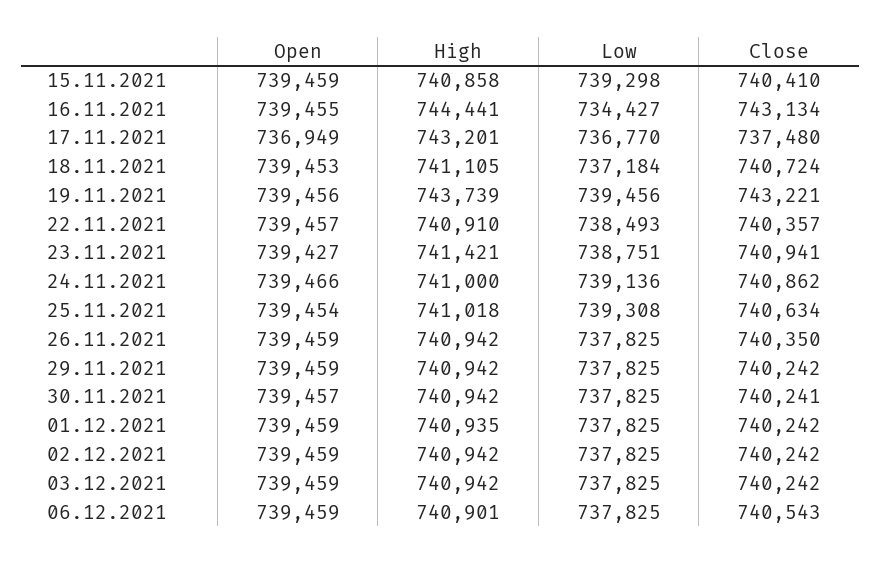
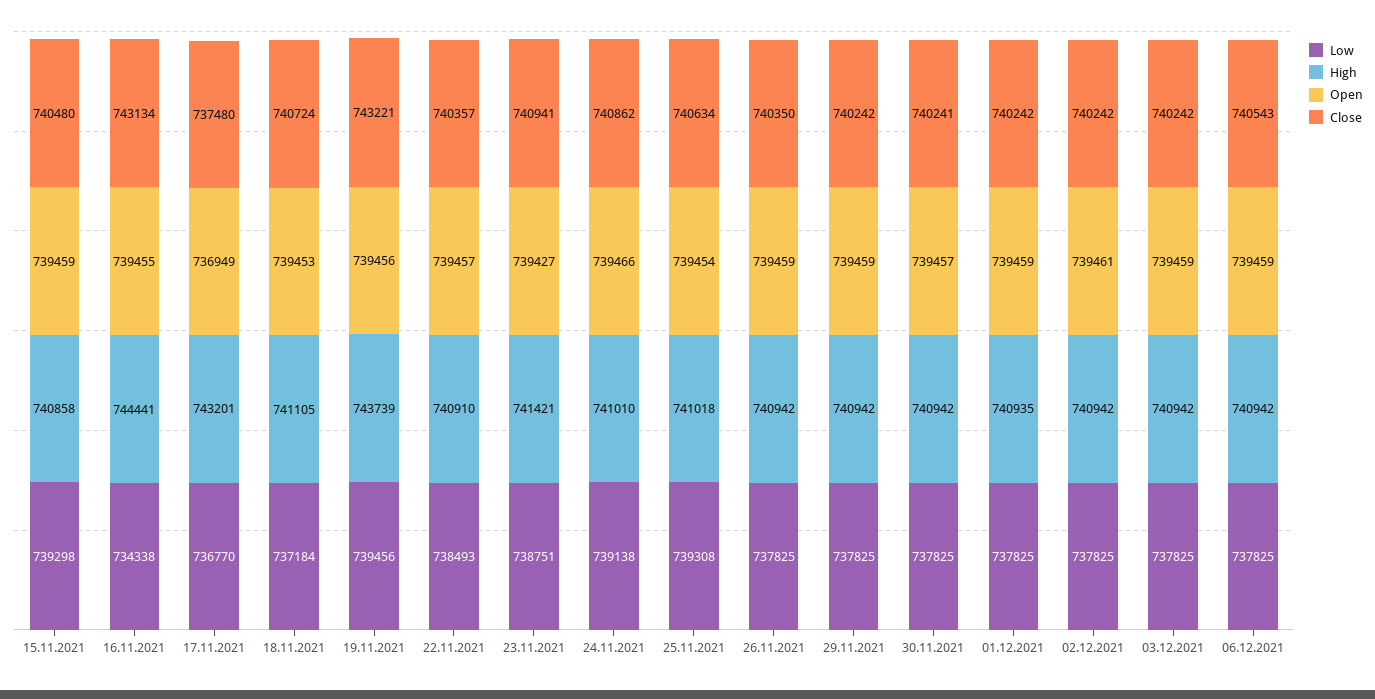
Close, 15.11.2021: 740410 -> 740480
Low, 16.11.2021: 734427 -> 734338
High, 24.11.2021: 741000 -> 741010
Low, 24.11.2021: 739136 -> 739138
Open, 02.12.2021: 739459 -> 739461
High, 06.12.2021: 740901 -> 740942

